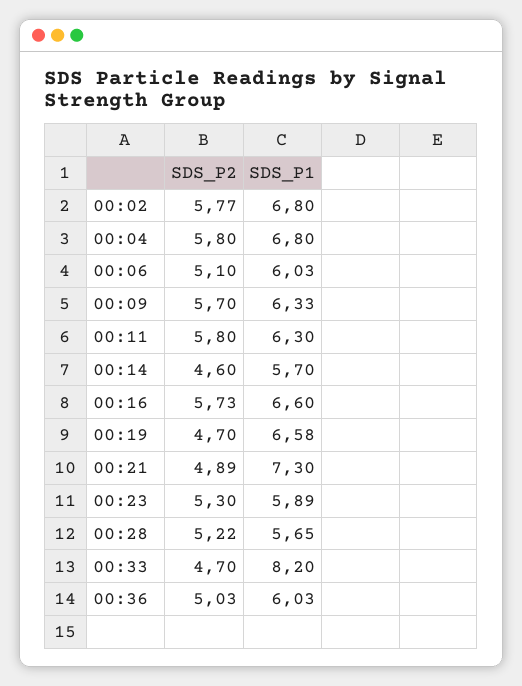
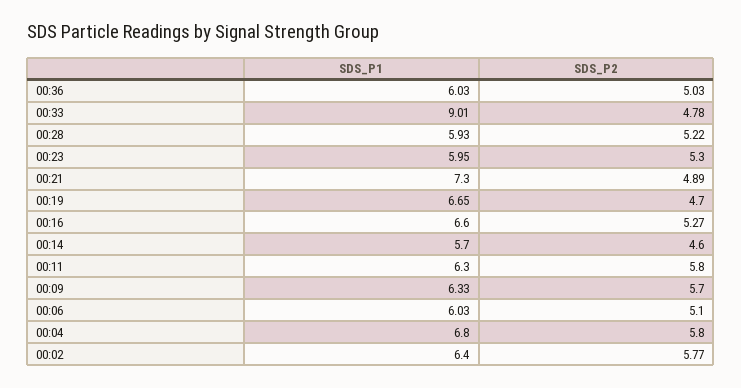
SDS_P1, 00:02: 6.8 -> 6.4
SDS_P2, 00:16: 5.73 -> 5.27
SDS_P1, 00:19: 6.58 -> 6.65
SDS_P1, 00:23: 5.89 -> 5.95
SDS_P1, 00:28: 5.65 -> 5.93
SDS_P2, 00:33: 4.7 -> 4.78
SDS_P1, 00:33: 8.2 -> 9.01

